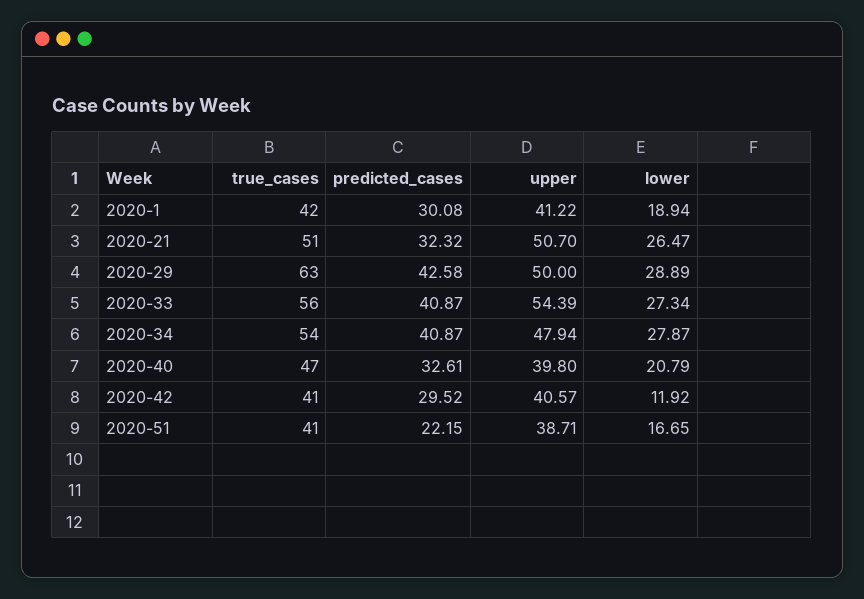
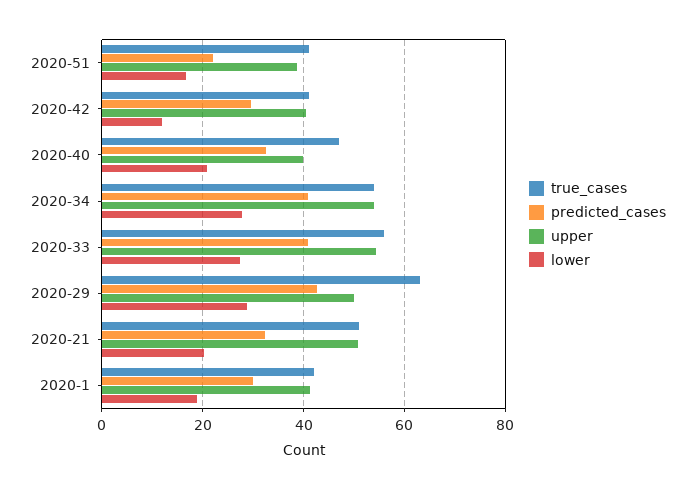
lower, 2020-21: 26.47 -> 20
upper, 2020-34: 47.94 -> 54

